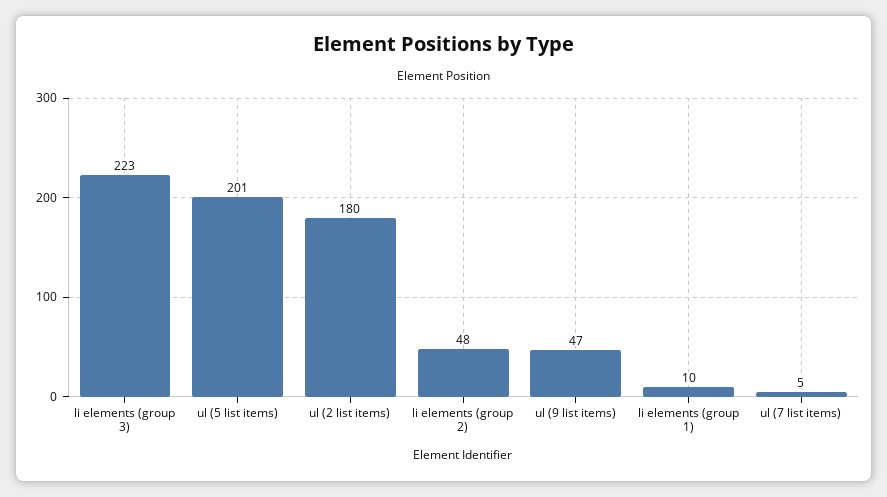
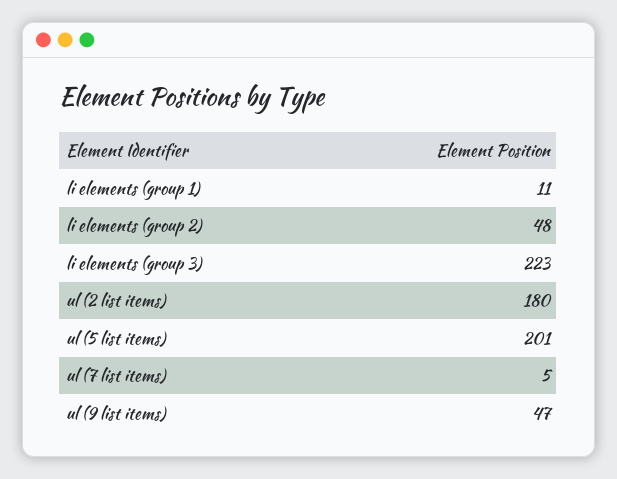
li elements (group 1): 10 -> 11

